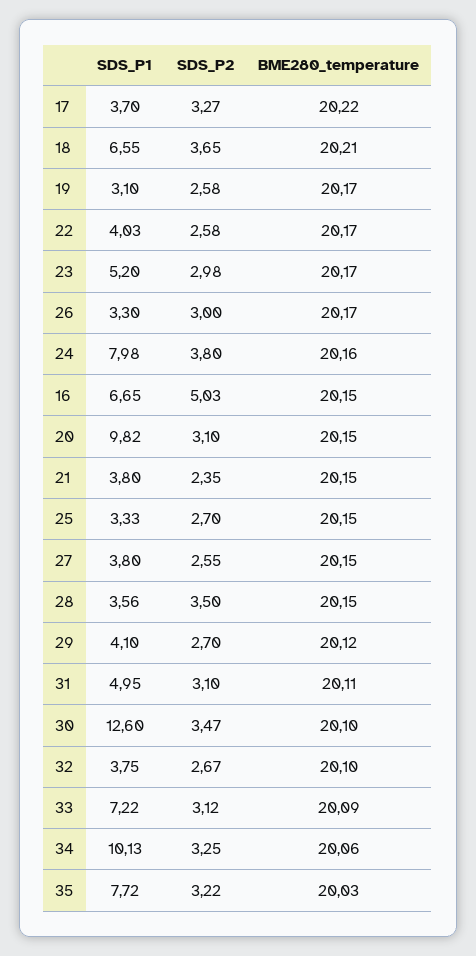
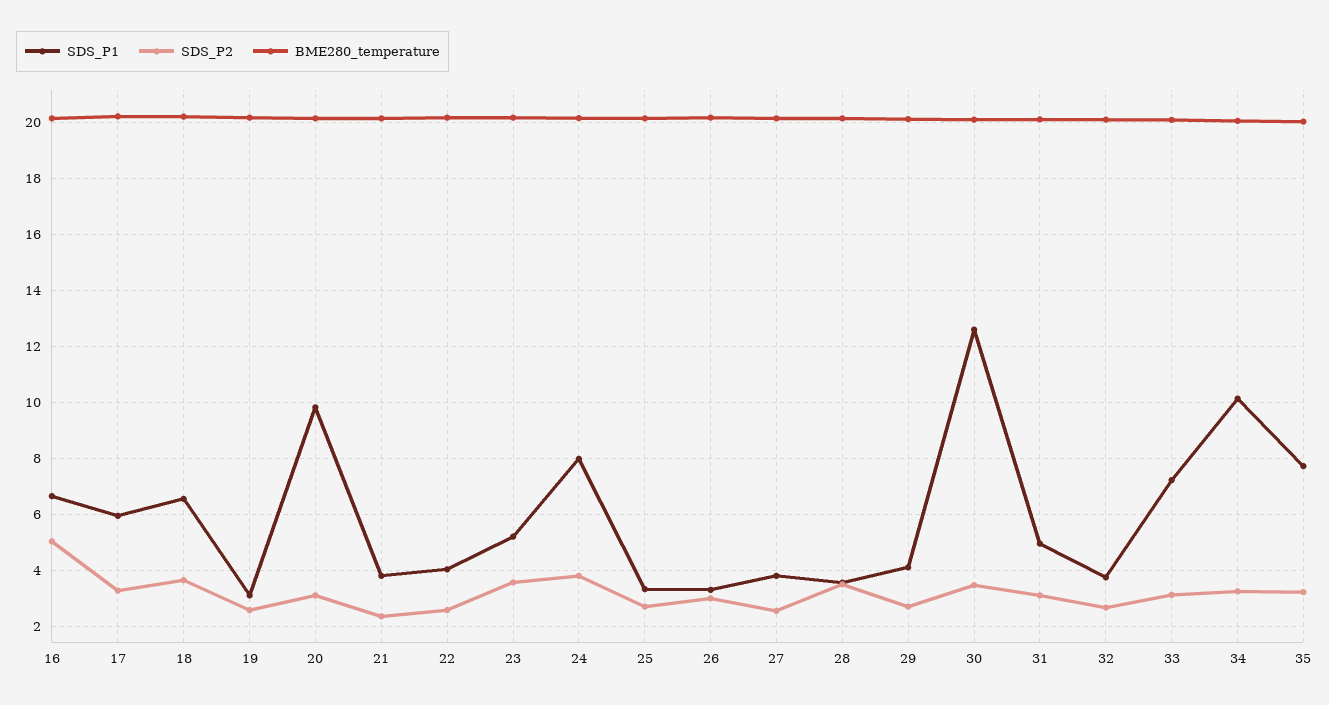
SDS_P1, 17: 3.7 -> 6
SDS_P2, 23: 2.98 -> 3.5

